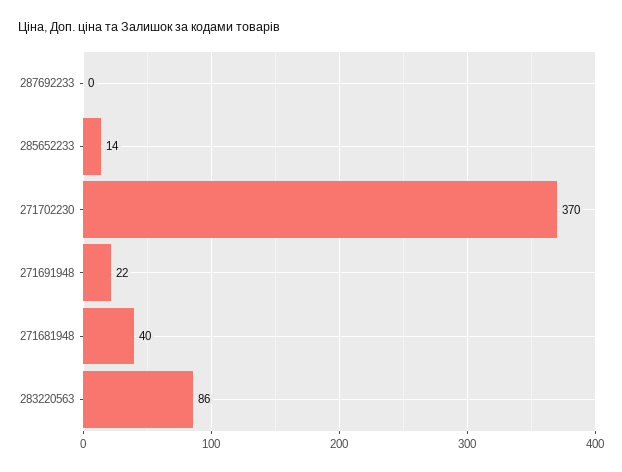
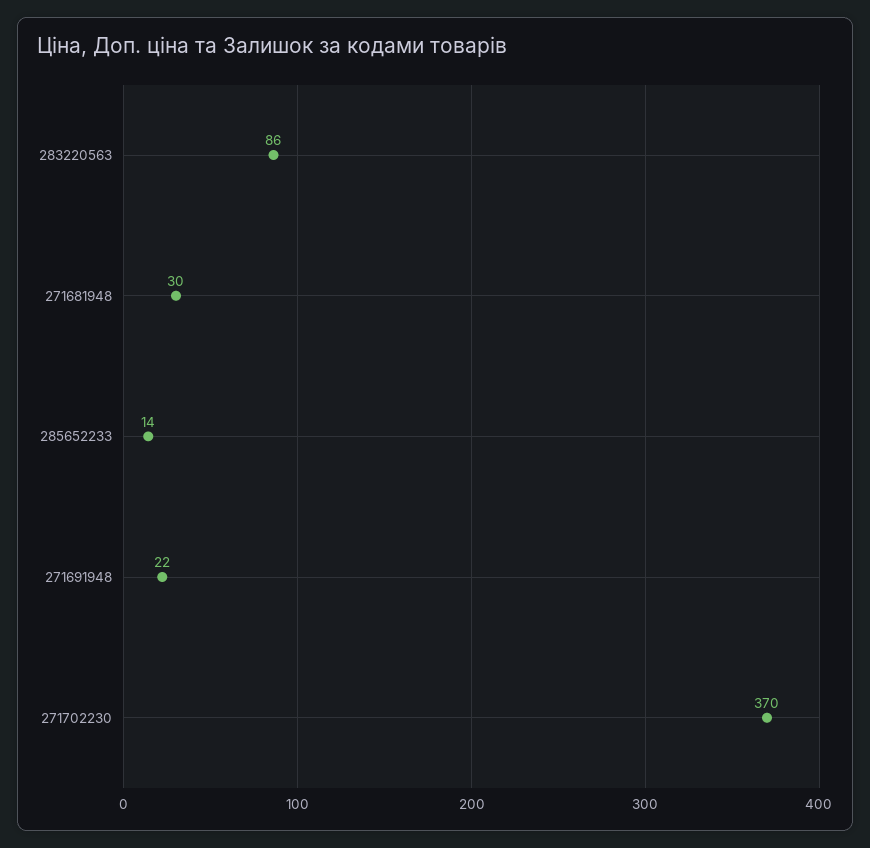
287692233: 0 -> none
271681948: 40 -> 30

